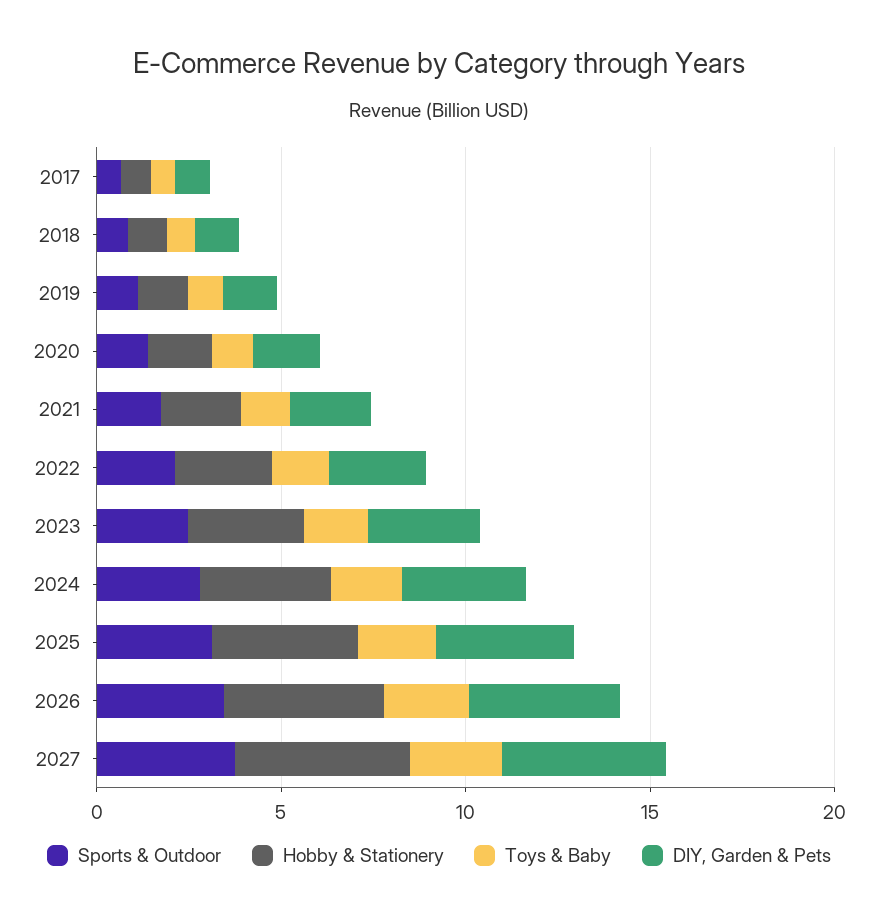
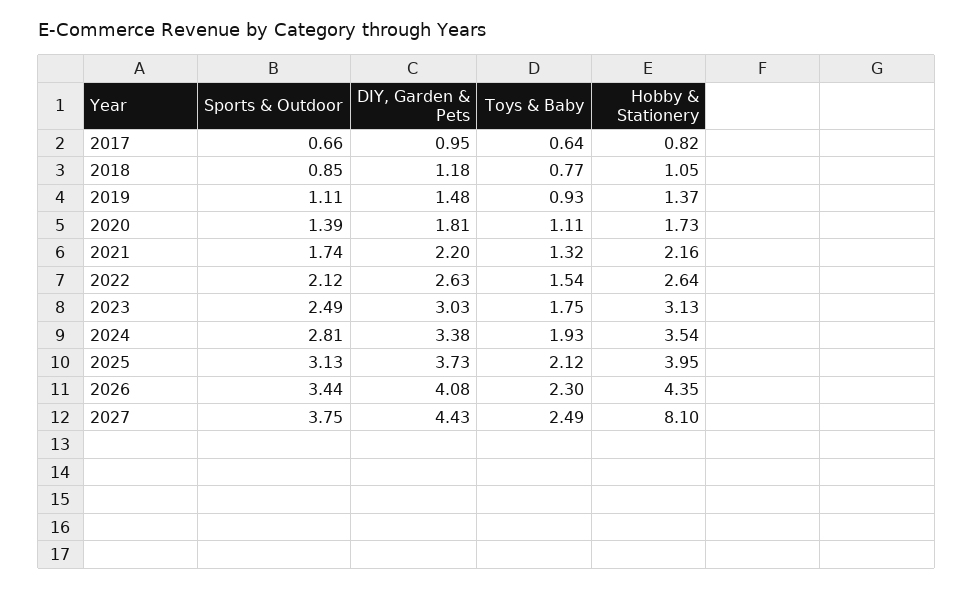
Hobby & Stationery, 2027: 5 -> 8.1

